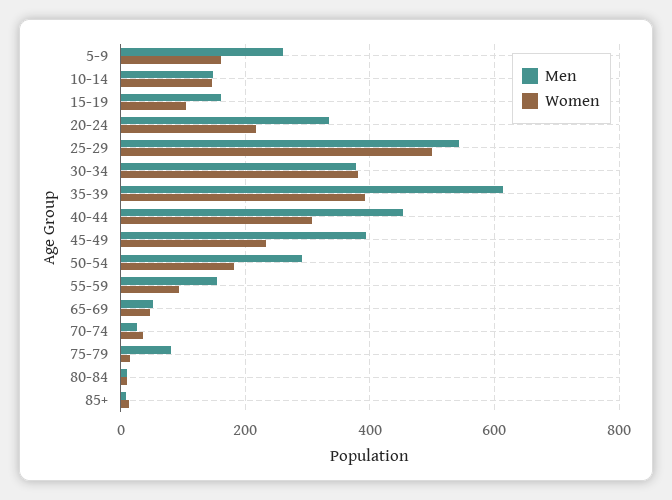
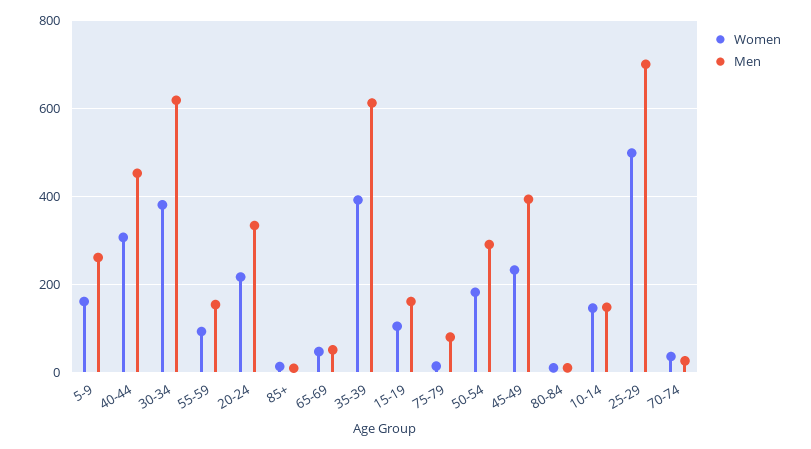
Men, 25-29: 540 -> 700
Men, 30-34: 380 -> 620

